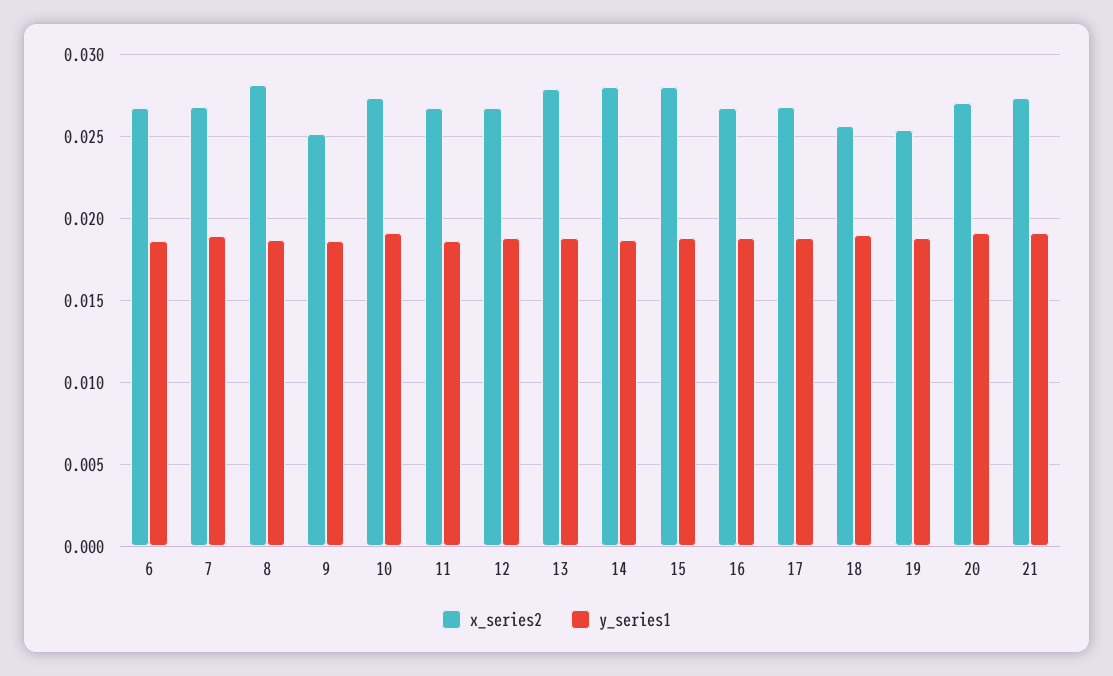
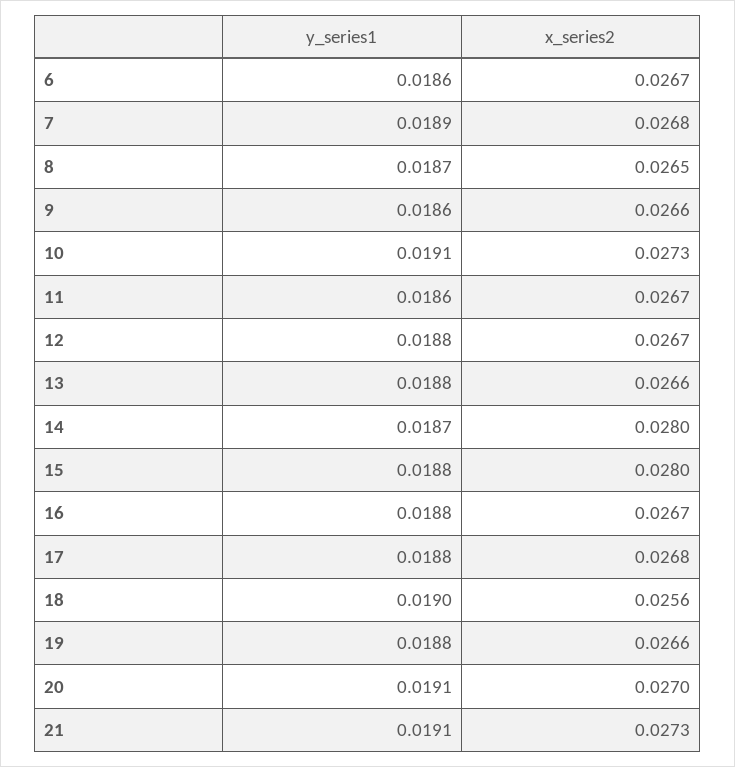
x_series2, 8: 0.028 -> 0.0265
x_series2, 9: 0.025 -> 0.0266
x_series2, 13: 0.028 -> 0.0266
x_series2, 19: 0.0255 -> 0.0266

